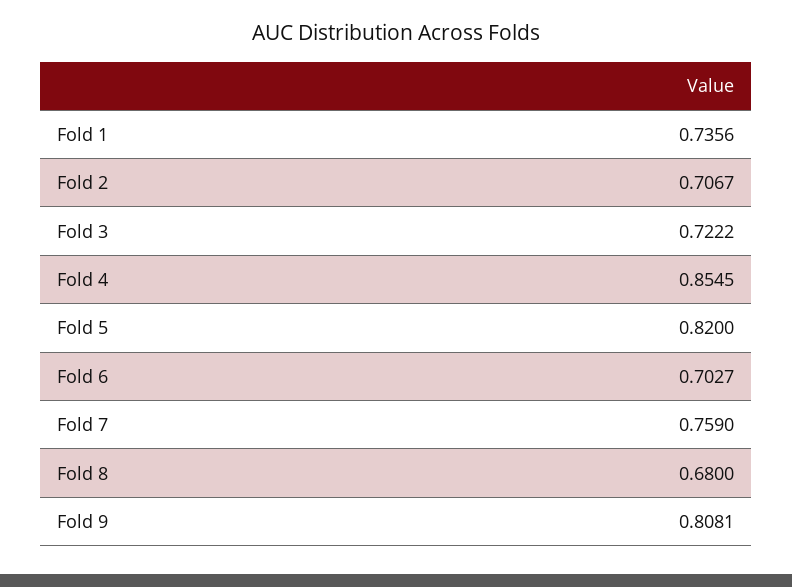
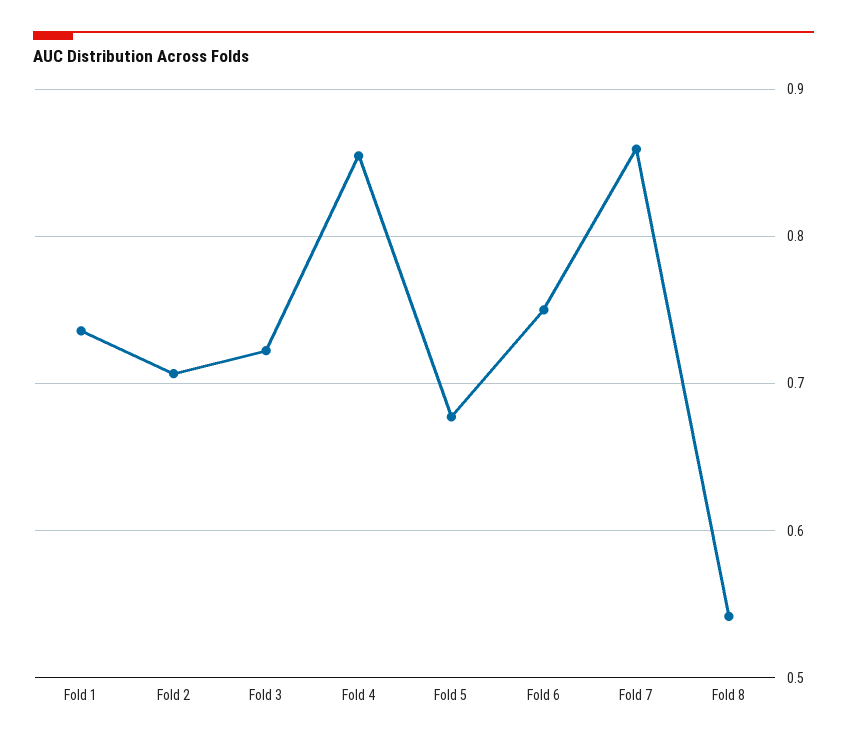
Fold 5: 0.82 -> 0.68
Fold 6: 0.7027 -> 0.75
Fold 7: 0.759 -> 0.86
Fold 8: 0.68 -> 0.54
Fold 9: 0.8081 -> none

